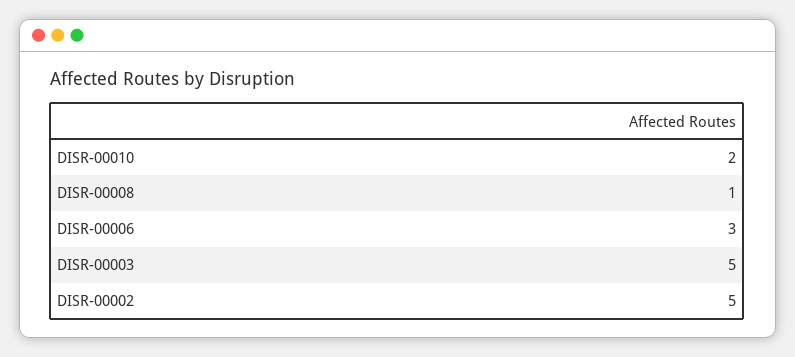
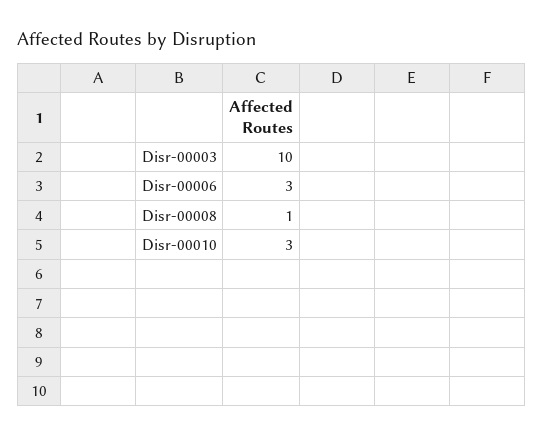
DISR-00010: 2 -> 3
DISR-00003: 5 -> 10
DISR-00002: 5 -> none

